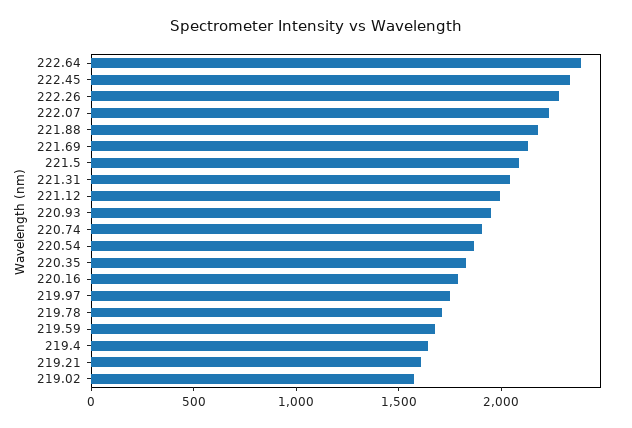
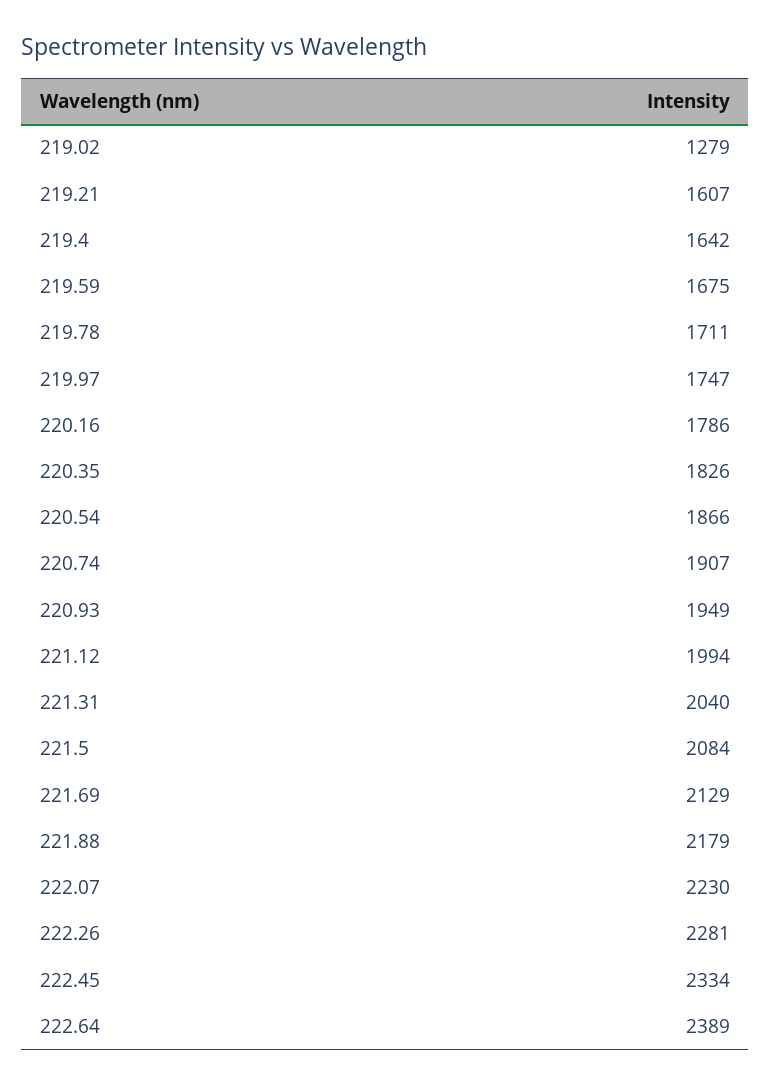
219.02: 1600 -> 1279

